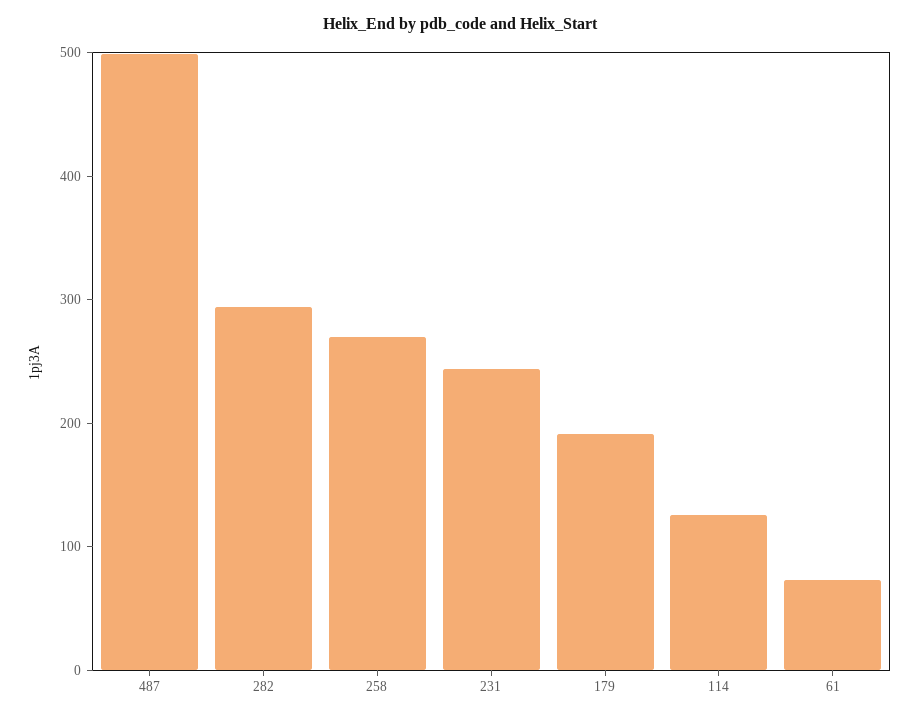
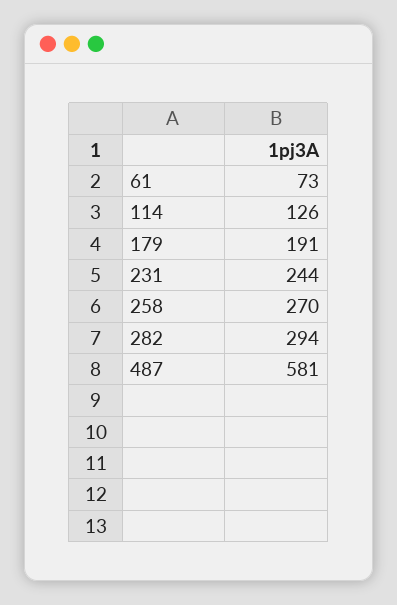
487: 500 -> 581

